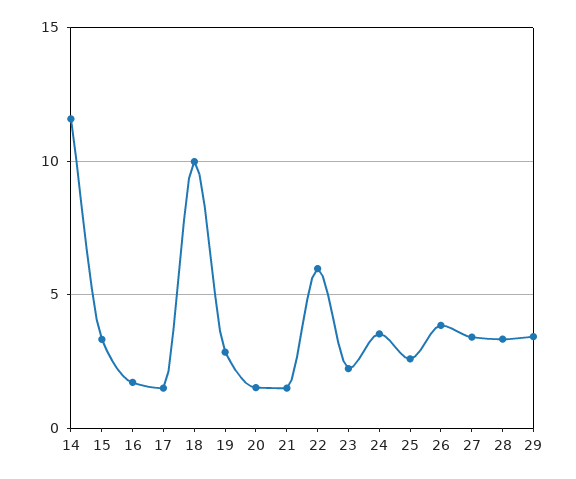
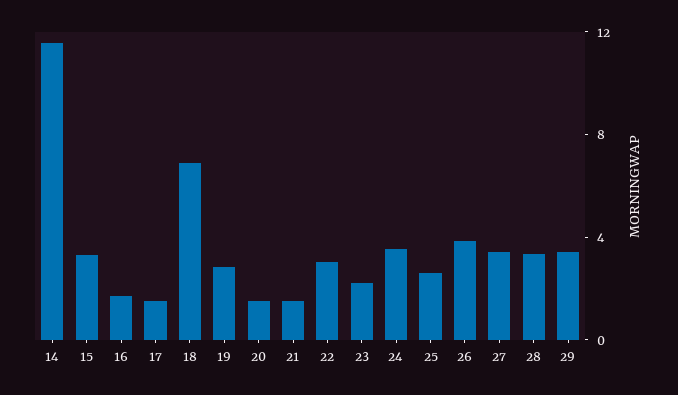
18: 10 -> 7
22: 6 -> 3

